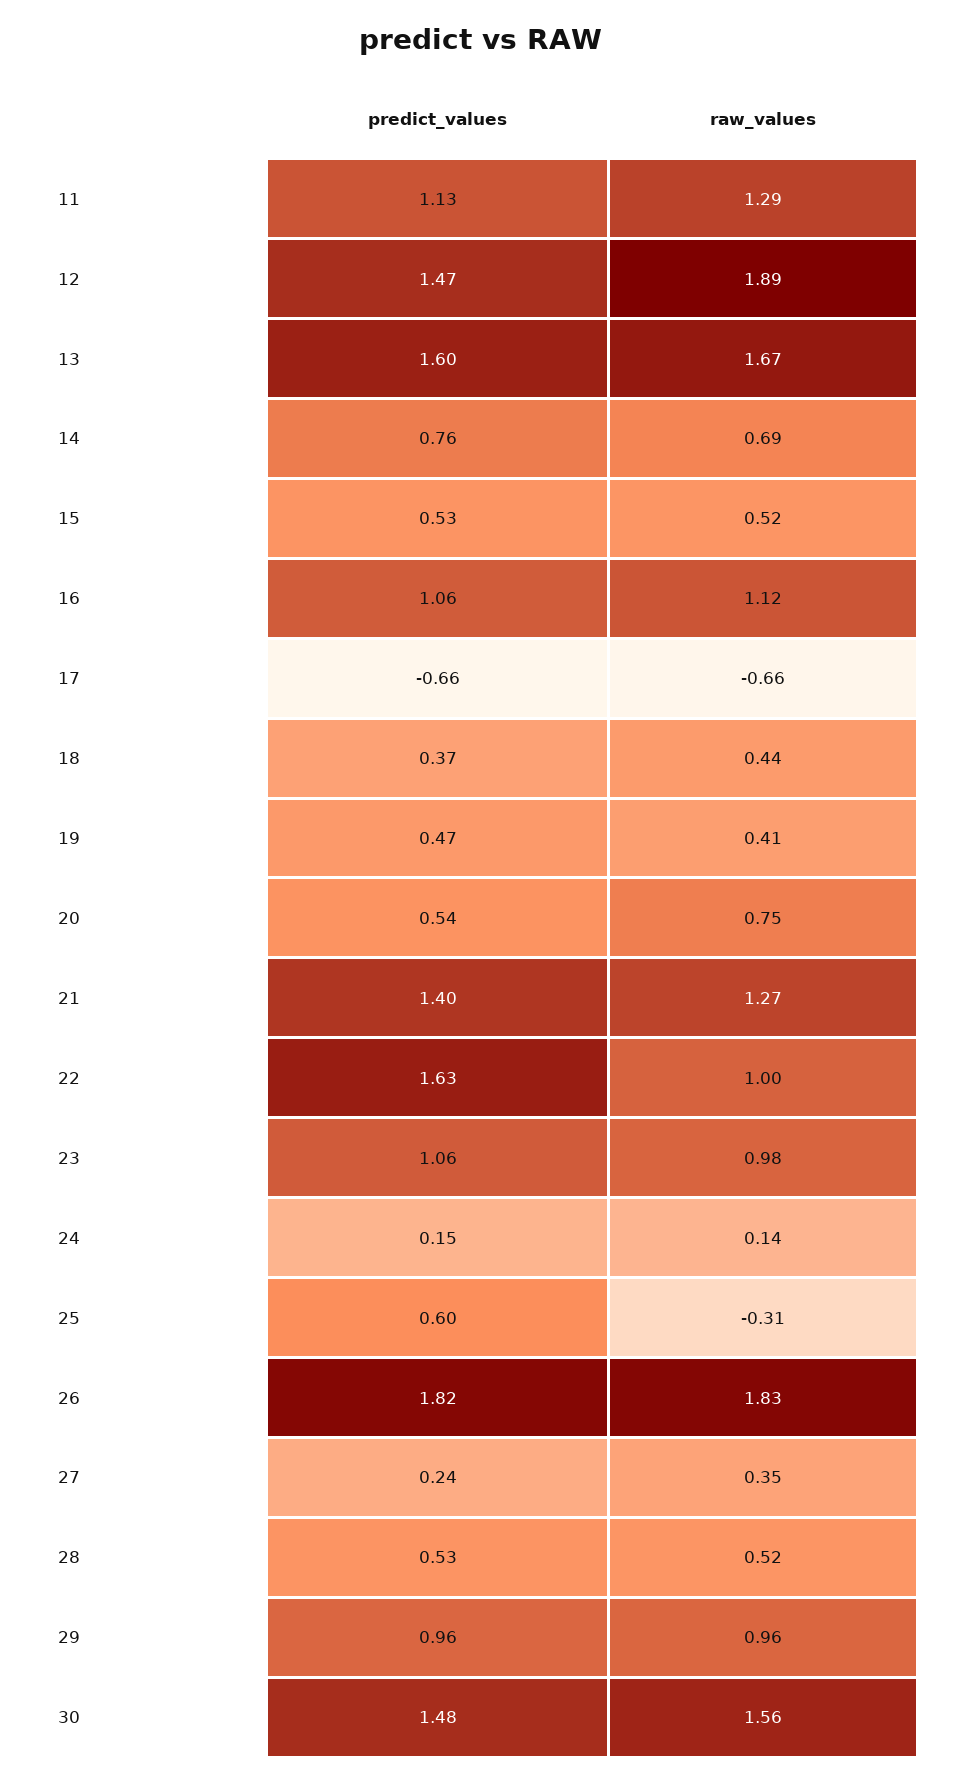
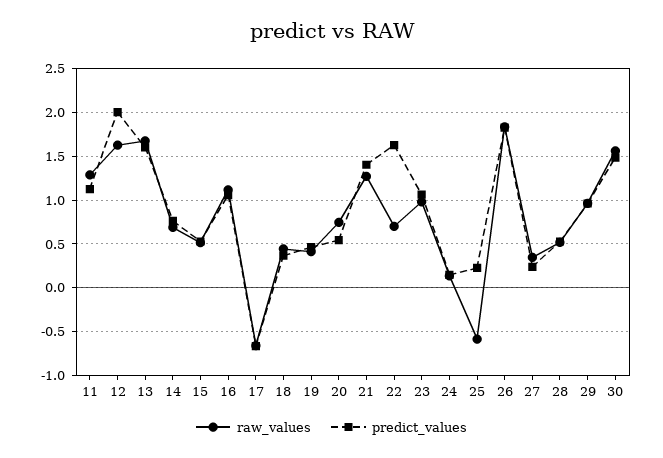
predict_values, 12: 1.47 -> 2
raw_values, 12: 1.89 -> 1.6
raw_values, 22: 1 -> 0.7
predict_values, 25: 0.6 -> 0.2
raw_values, 25: -0.31 -> -0.6

